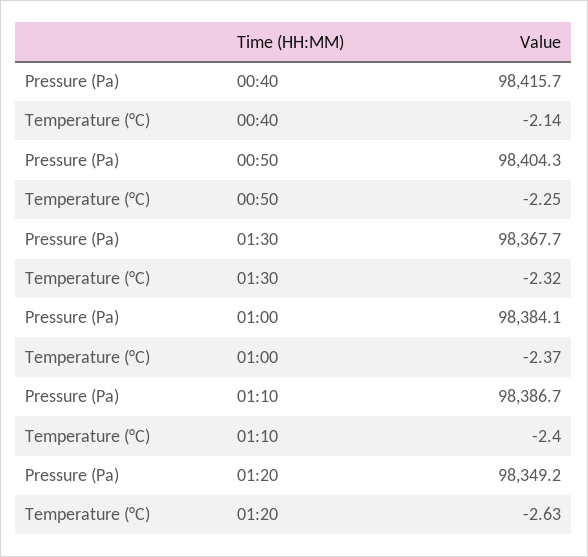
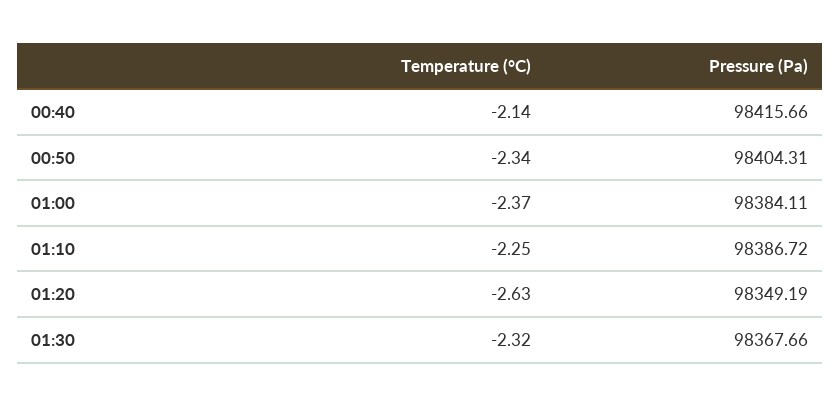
Temperature (°C), 00:50: -2.25 -> -2.34
Temperature (°C), 01:10: -2.4 -> -2.25

